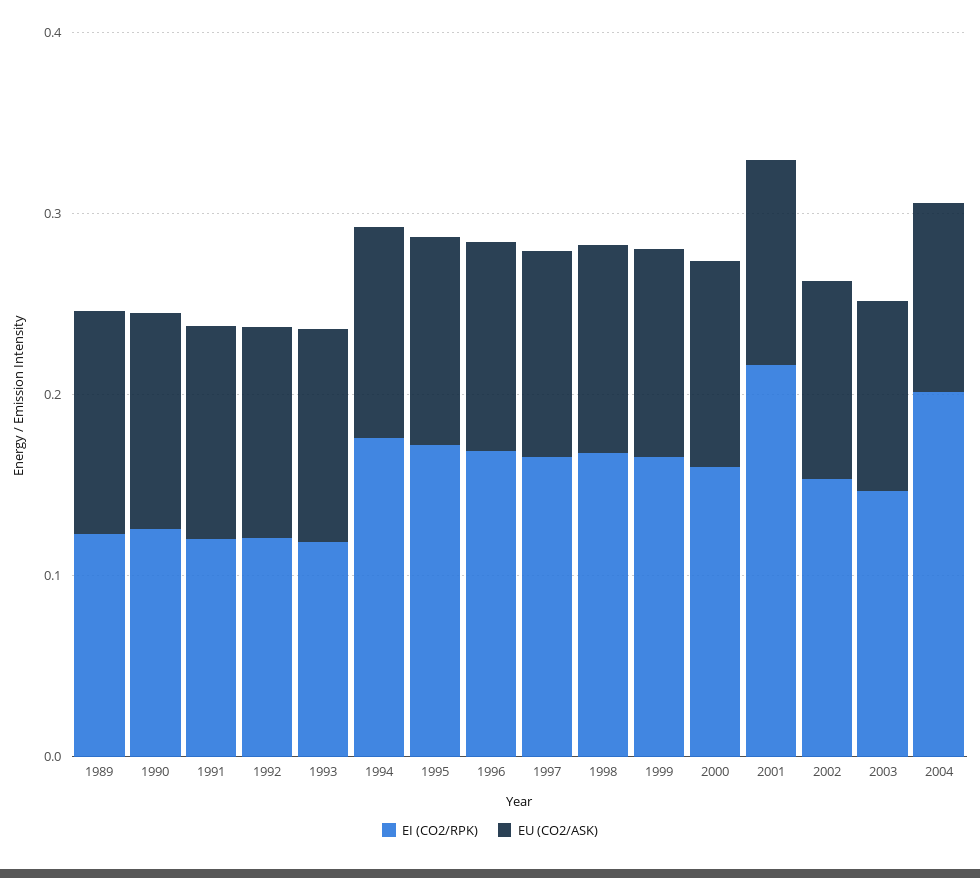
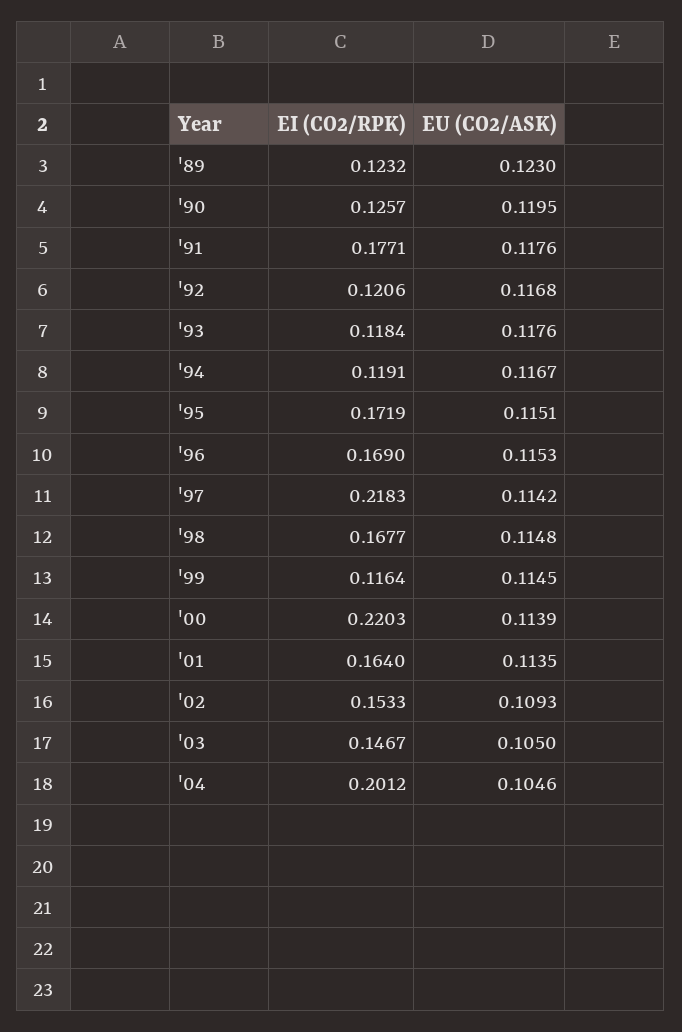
EI (CO2/RPK), 1991: 0.12 -> 0.1771
EI (CO2/RPK), 1994: 0.18 -> 0.1191
EI (CO2/RPK), 1997: 0.16 -> 0.2183
EI (CO2/RPK), 1999: 0.16 -> 0.1164
EI (CO2/RPK), 2000: 0.16 -> 0.2203
EI (CO2/RPK), 2001: 0.22 -> 0.164

